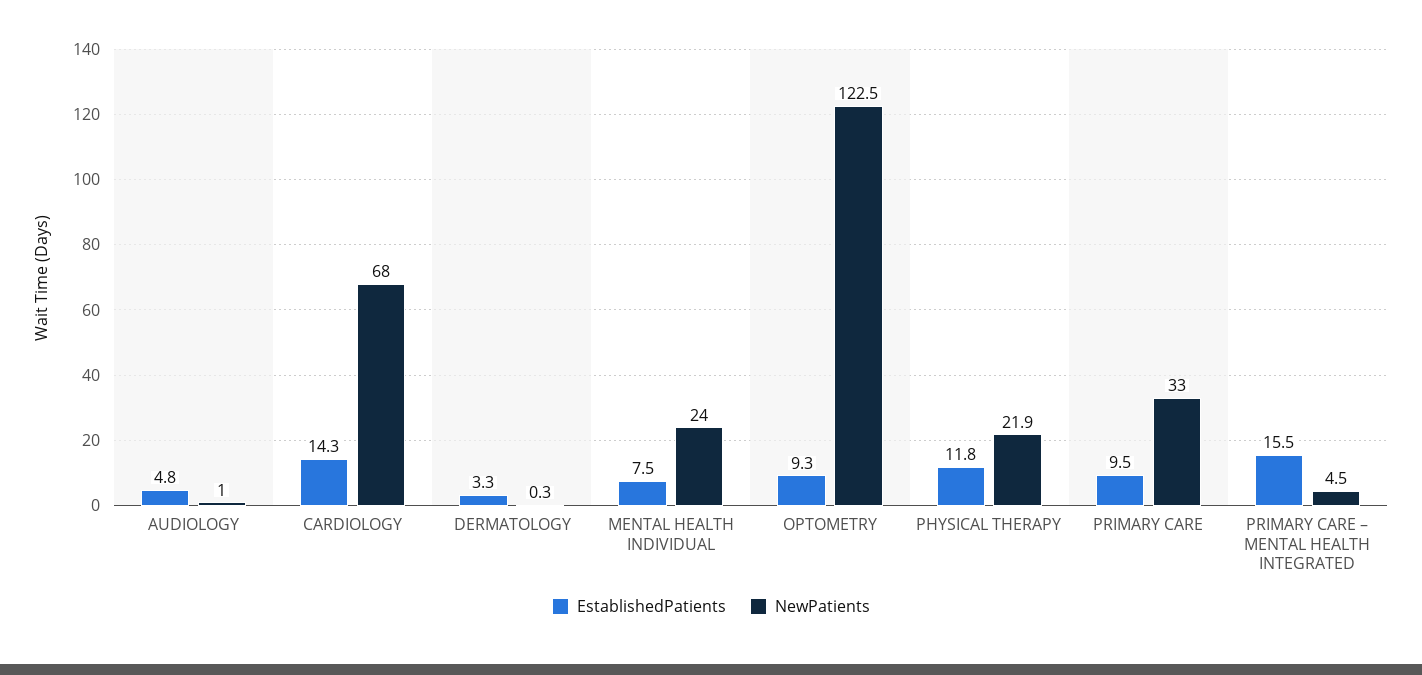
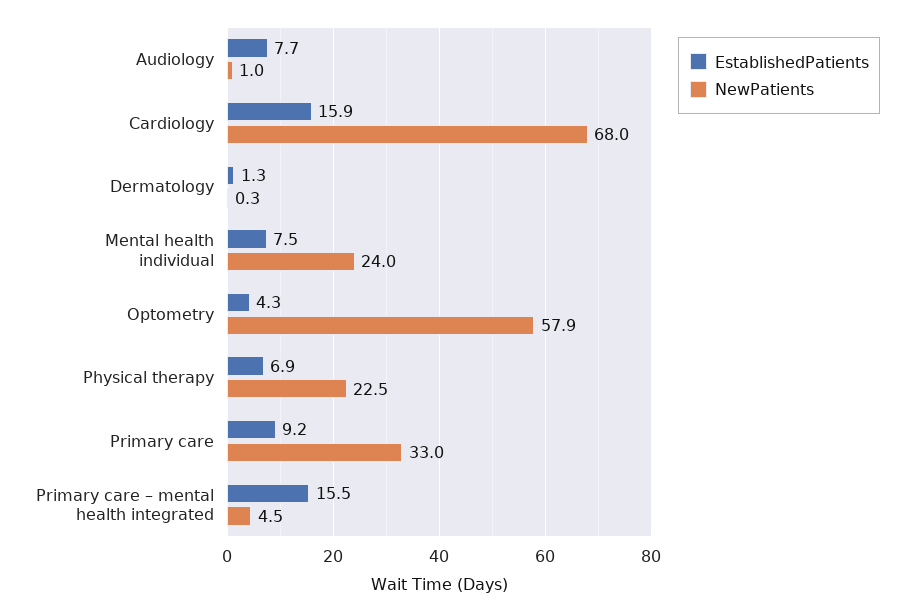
EstablishedPatients, AUDIOLOGY: 4.8 -> 7.7
EstablishedPatients, CARDIOLOGY: 14.3 -> 15.9
EstablishedPatients, DERMATOLOGY: 3.3 -> 1.3
EstablishedPatients, OPTOMETRY: 9.3 -> 4.3
NewPatients, OPTOMETRY: 122.5 -> 57.9
EstablishedPatients, PHYSICAL THERAPY: 11.8 -> 6.9
NewPatients, PHYSICAL THERAPY: 21.9 -> 22.5
EstablishedPatients, PRIMARY CARE: 9.5 -> 9.2

